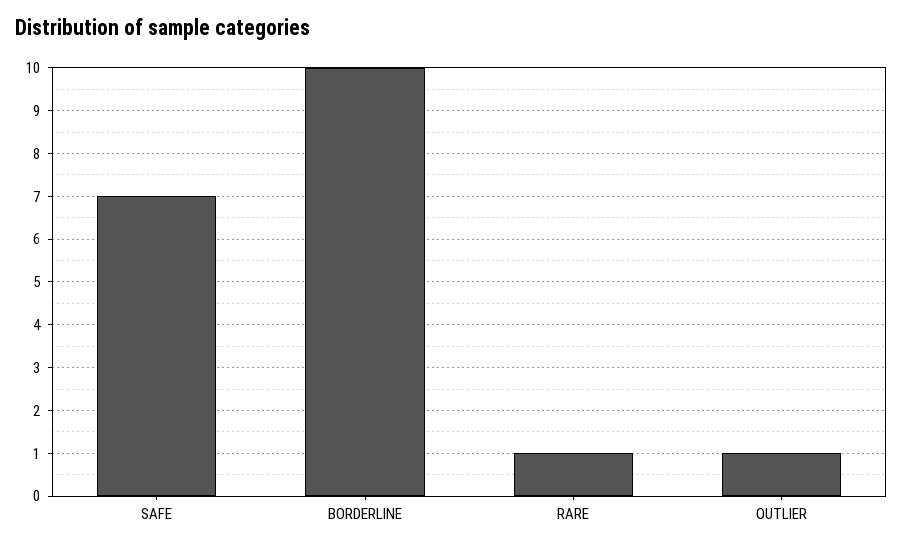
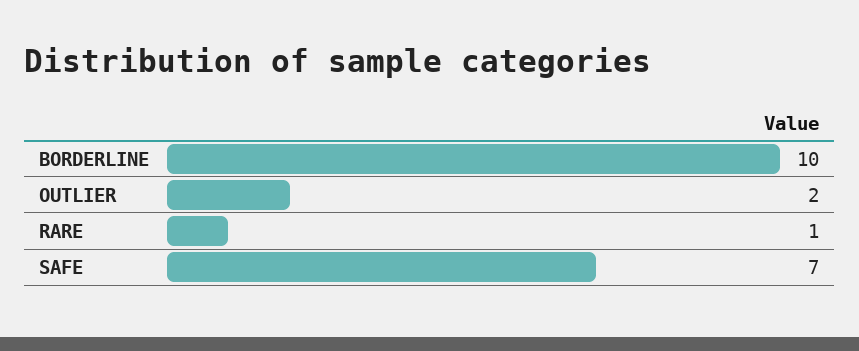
OUTLIER: 1 -> 2

